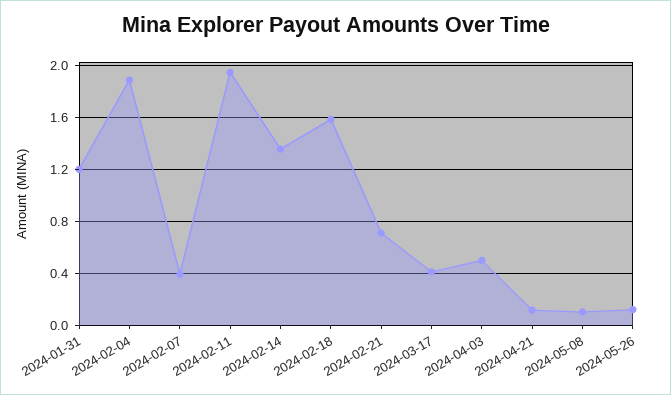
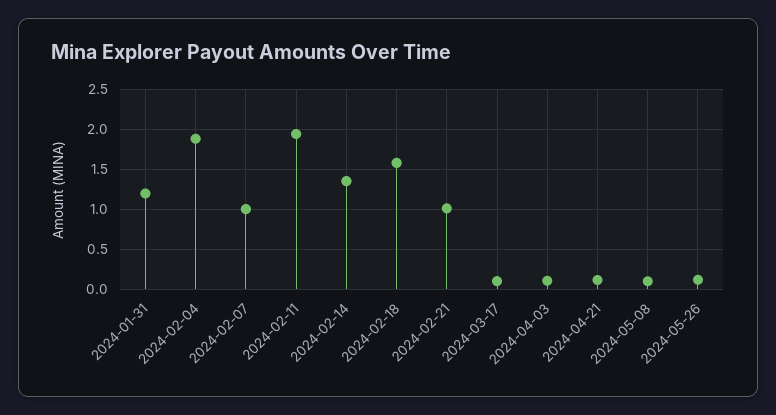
2024-02-07: 0.4 -> 1
2024-02-21: 0.7 -> 1
2024-03-17: 0.4 -> 0.1
2024-04-03: 0.5 -> 0.1

